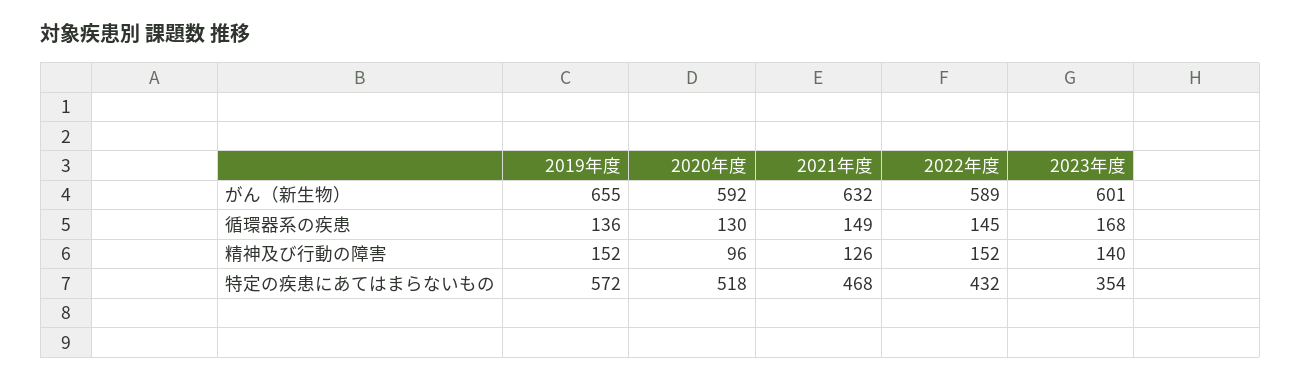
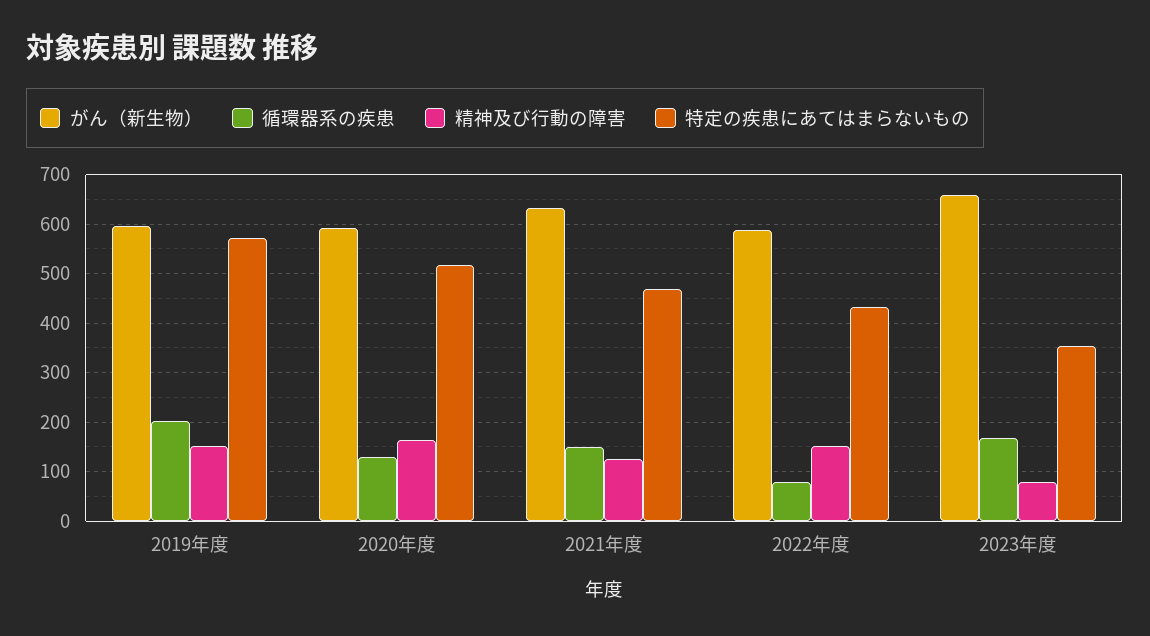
がん（新生物）, 2019年度: 655 -> 600
がん（新生物）, 2023年度: 601 -> 660
循環器系の疾患, 2019年度: 136 -> 200
循環器系の疾患, 2022年度: 145 -> 80
精神及び行動の障害, 2020年度: 96 -> 160
精神及び行動の障害, 2023年度: 140 -> 80

